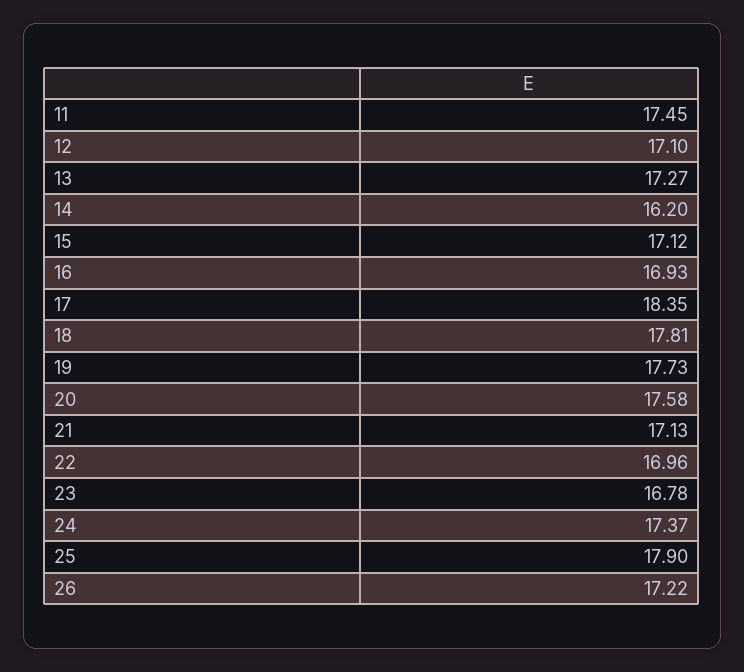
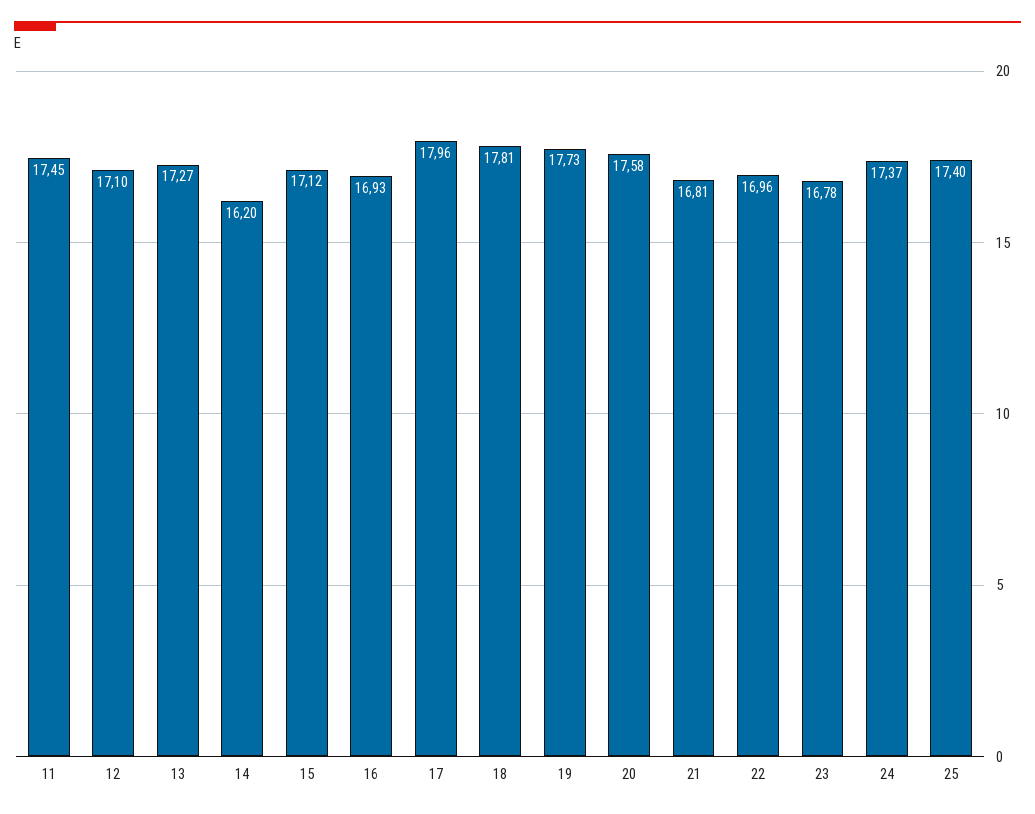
17: 18.35 -> 17.96
21: 17.13 -> 16.81
25: 17.9 -> 17.4
26: 17.22 -> none

